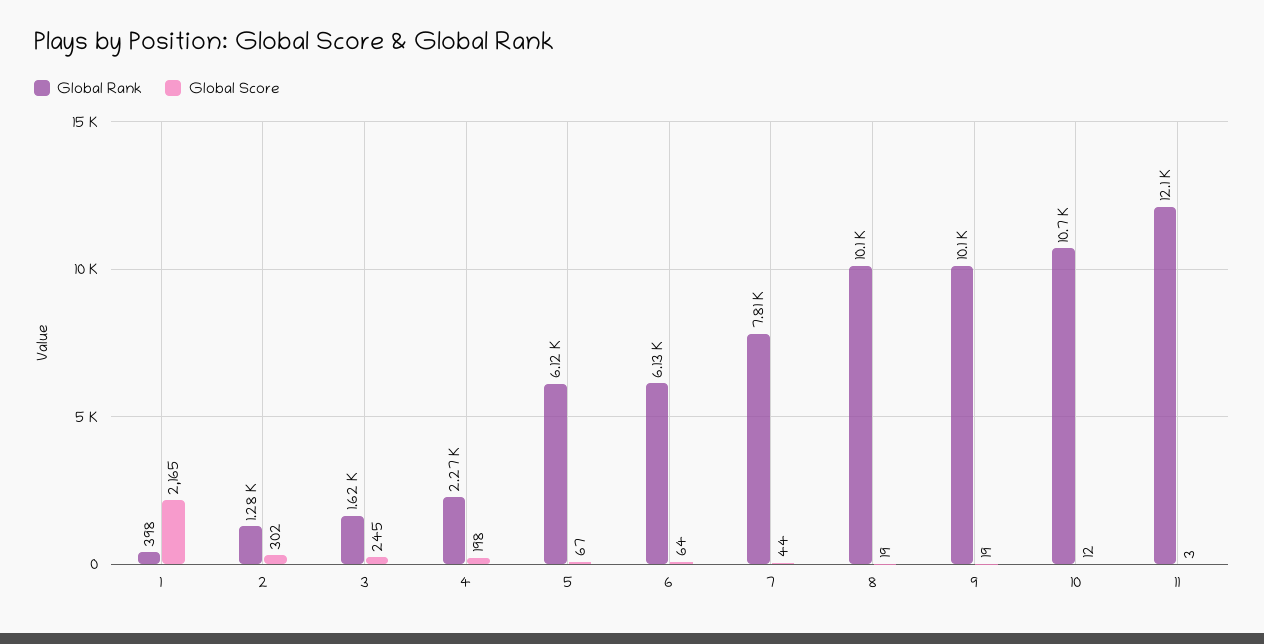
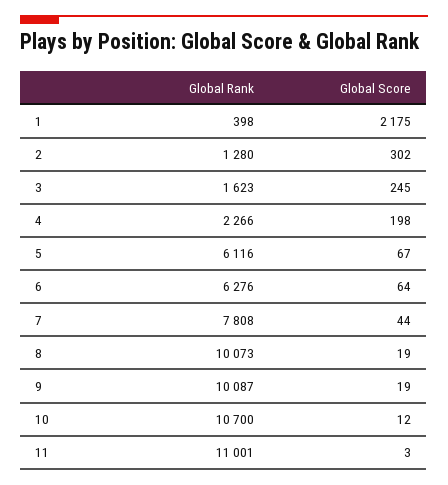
Global Score, 1: 2165 -> 2175
Global Rank, 6: 6130 -> 6276
Global Rank, 11: 12100 -> 11001

